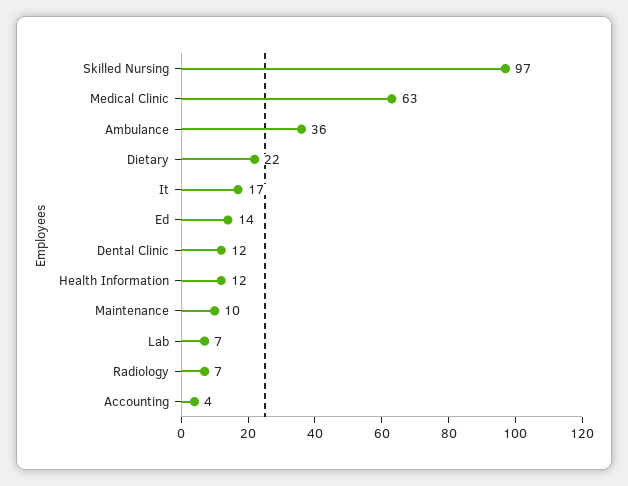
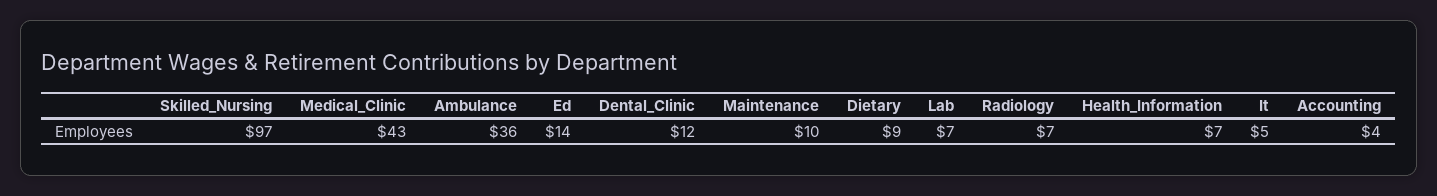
Medical Clinic: 63 -> 43
Dietary: 22 -> 9
It: 17 -> 5
Health Information: 12 -> 7

